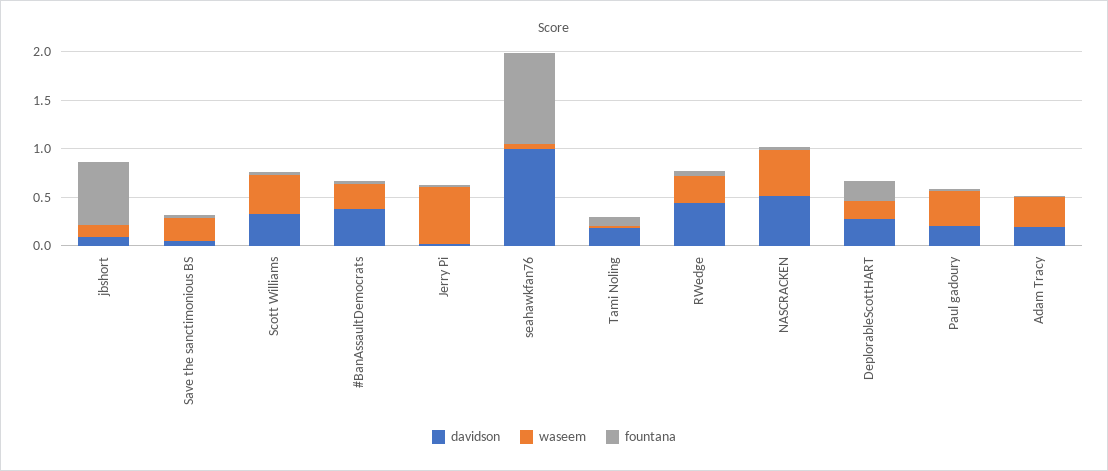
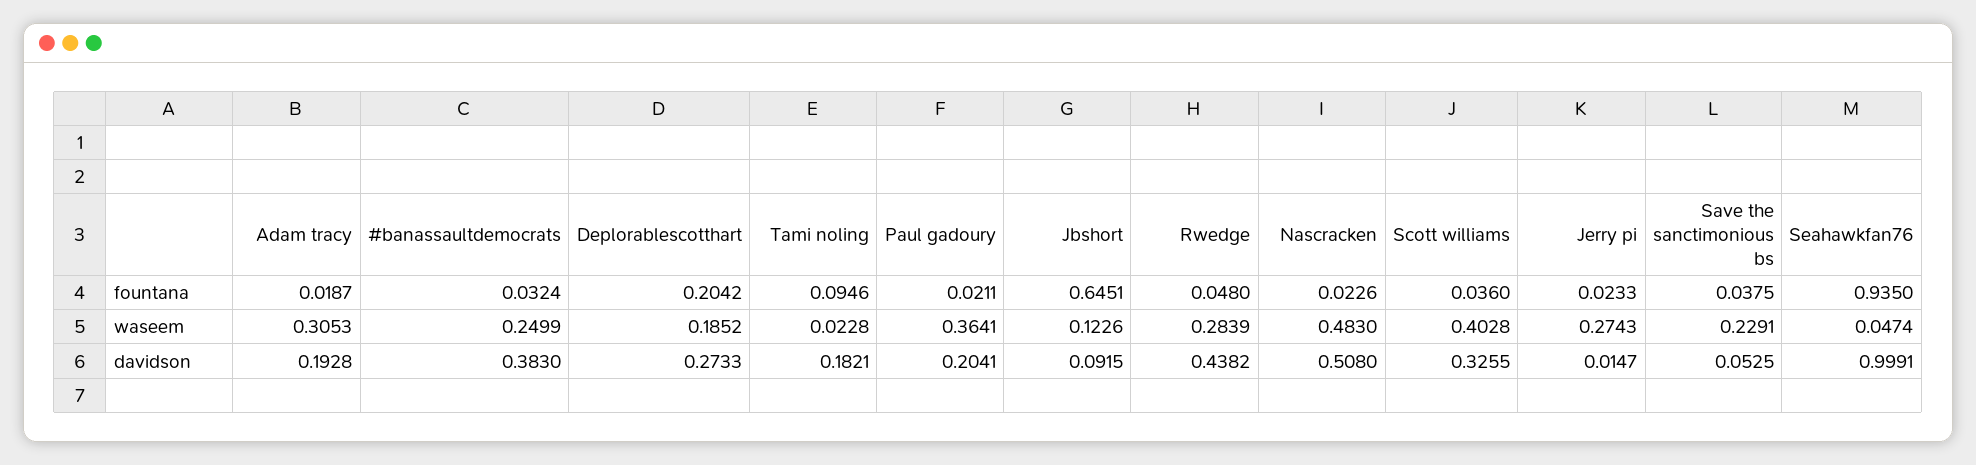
waseem, Jerry Pi: 0.6 -> 0.2743

